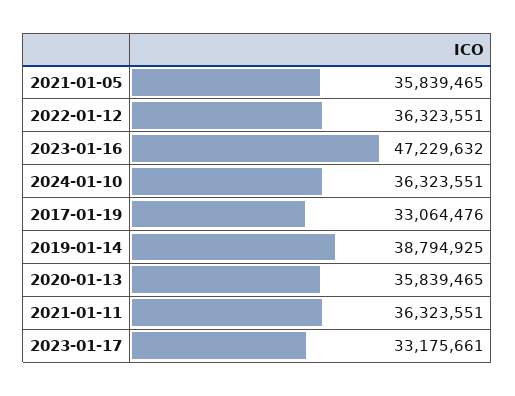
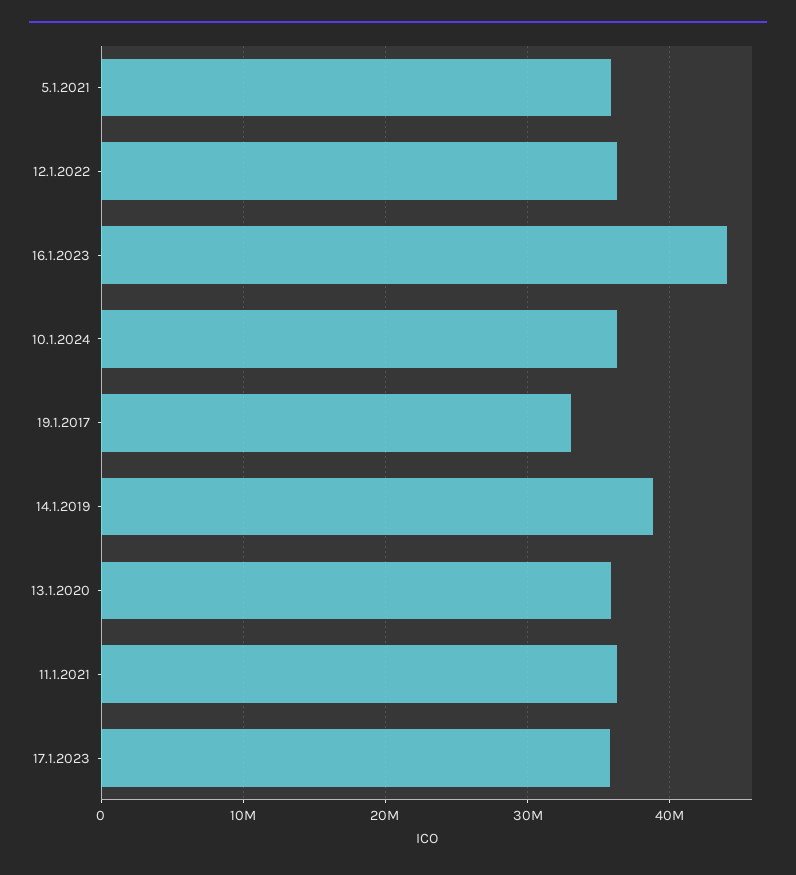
2023-01-16: 47229632 -> 44000000
2023-01-17: 33175661 -> 36000000

